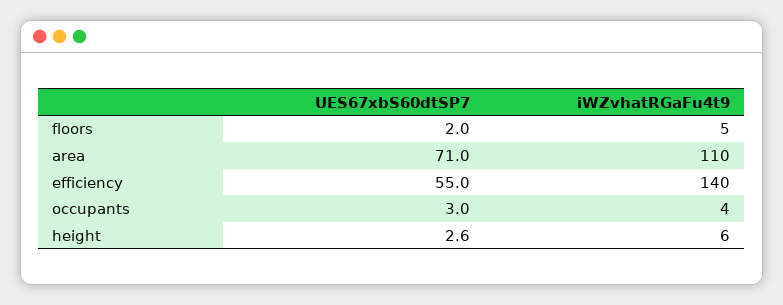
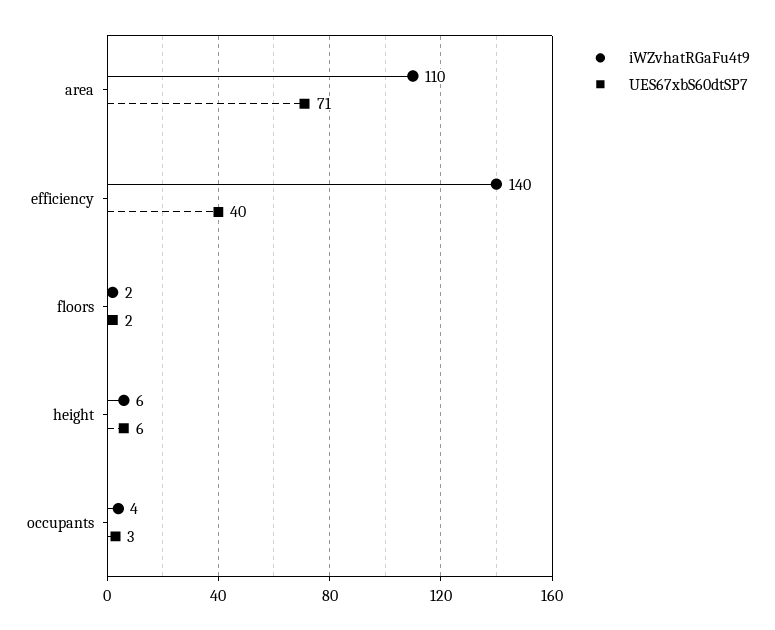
iWZvhatRGaFu4t9, floors: 5 -> 2
UES67xbS60dtSP7, efficiency: 55 -> 40
UES67xbS60dtSP7, height: 2.6 -> 6

